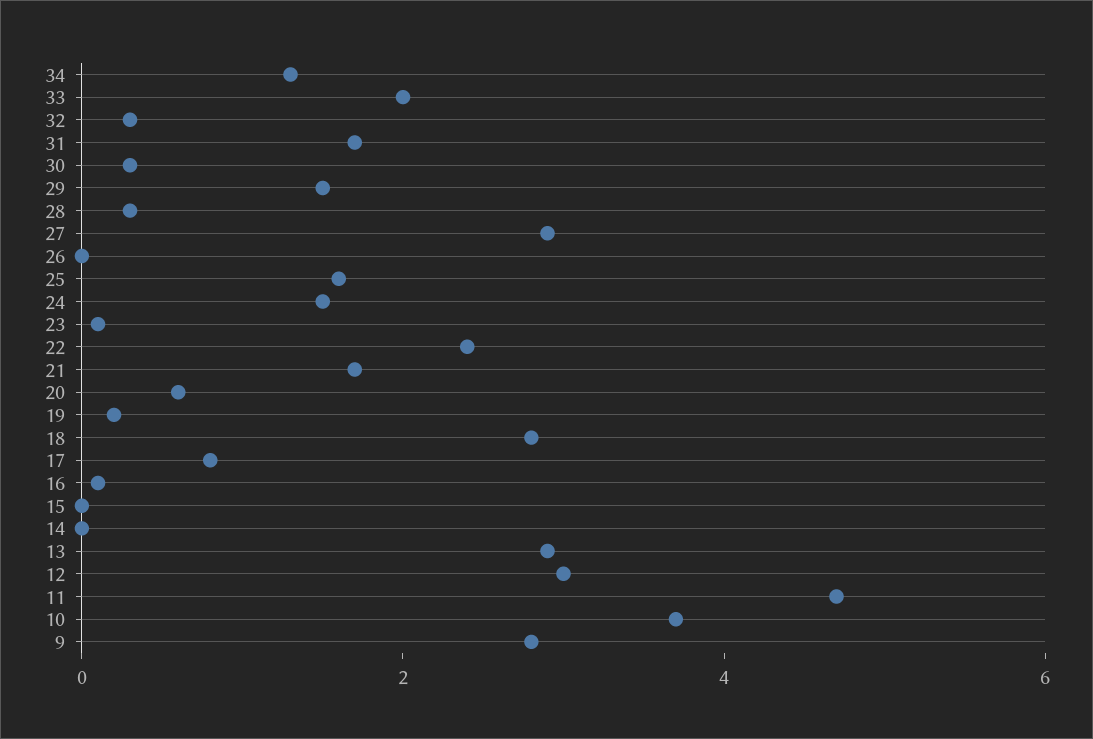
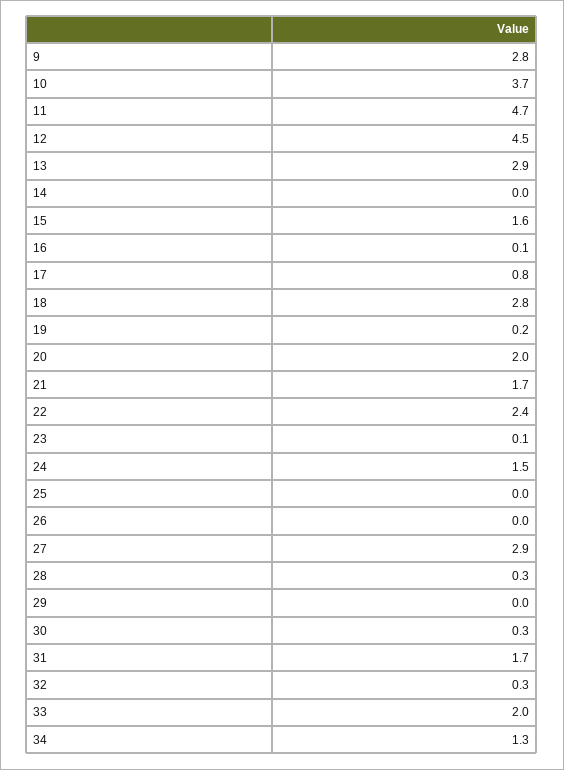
29: 1.5 -> 0
25: 1.5 -> 0
20: 0.5 -> 2
15: 0 -> 1.6
12: 3 -> 4.5

